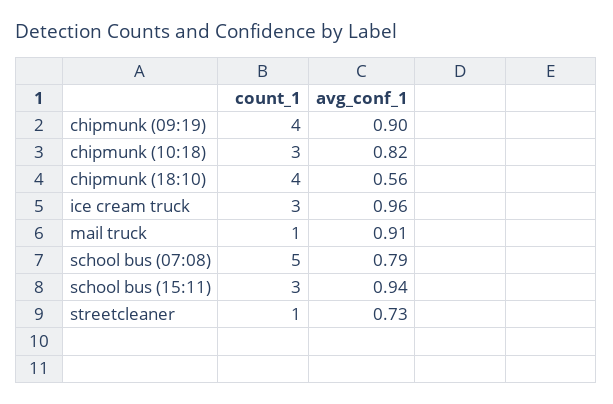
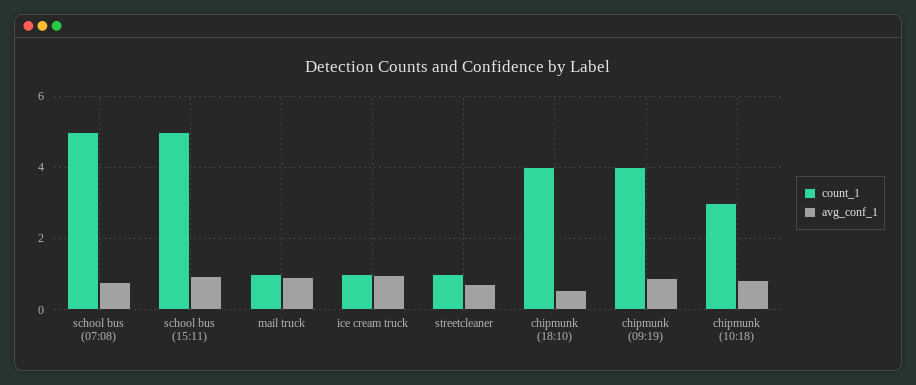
count_1, ice cream truck: 3 -> 1
count_1, school bus (15:11): 3 -> 5

